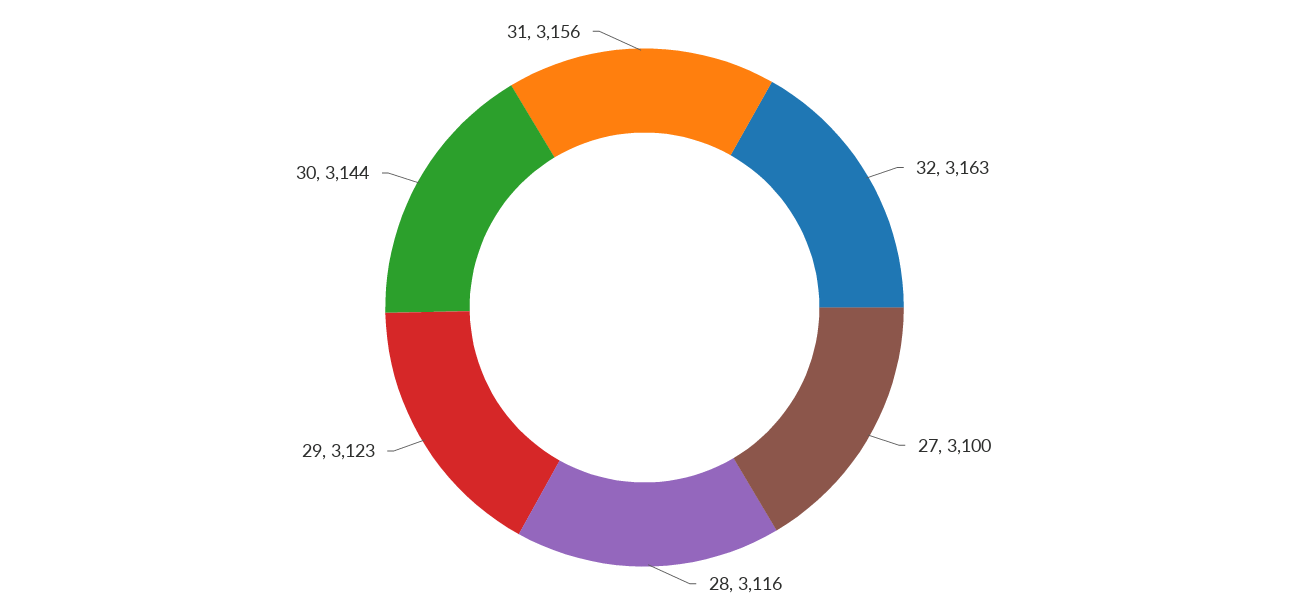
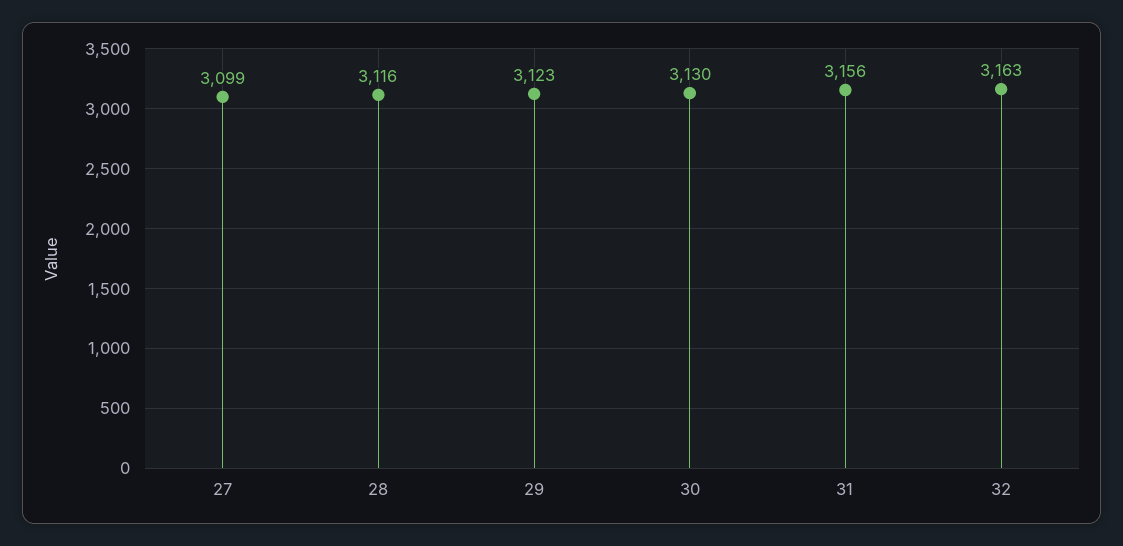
27: 3100 -> 3099
30: 3144 -> 3130

